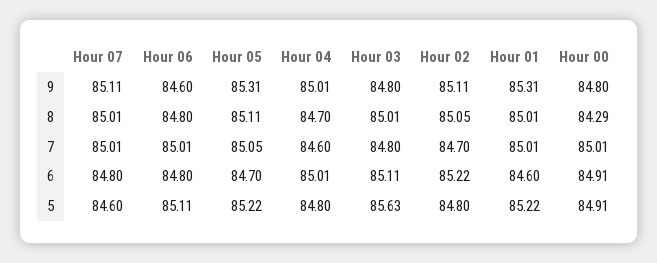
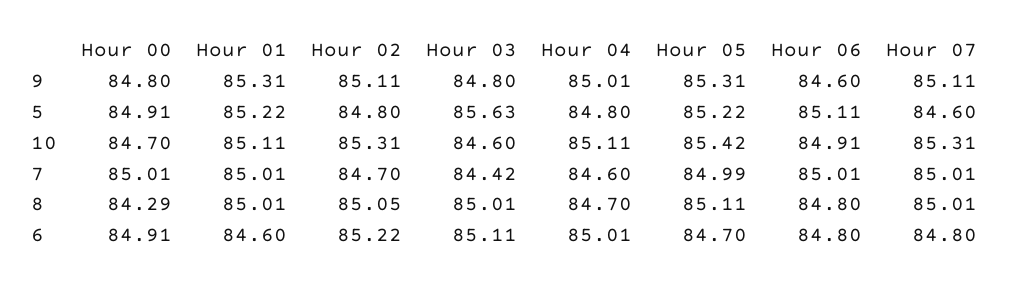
Hour 05, 7: 85.05 -> 84.99
Hour 03, 7: 84.8 -> 84.42
Hour 00, 10: none -> 84.7
Hour 01, 10: none -> 85.11
Hour 02, 10: none -> 85.31
Hour 03, 10: none -> 84.6
Hour 04, 10: none -> 85.11
Hour 05, 10: none -> 85.42
Hour 06, 10: none -> 84.91
Hour 07, 10: none -> 85.31

